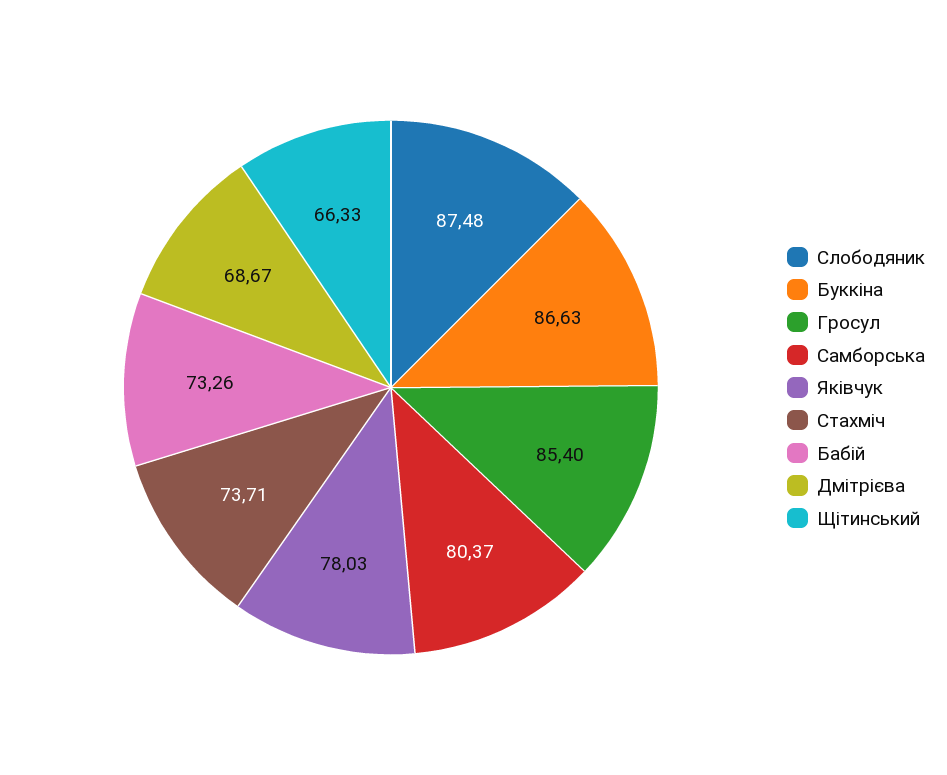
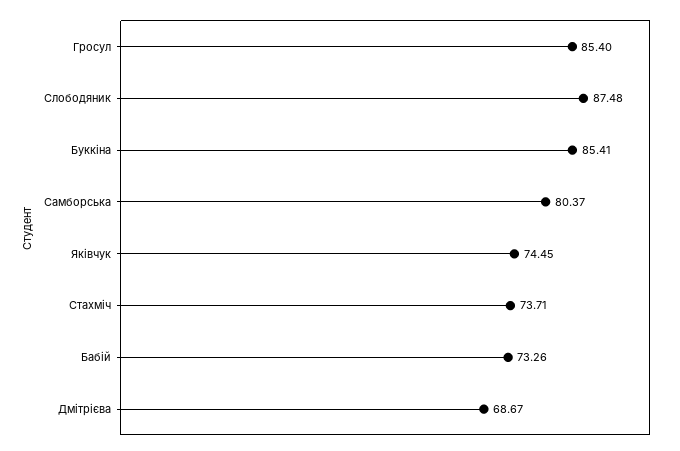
Буккіна: 86.63 -> 85.41
Яківчук: 78.03 -> 74.45
Щітинський: 66.33 -> none

